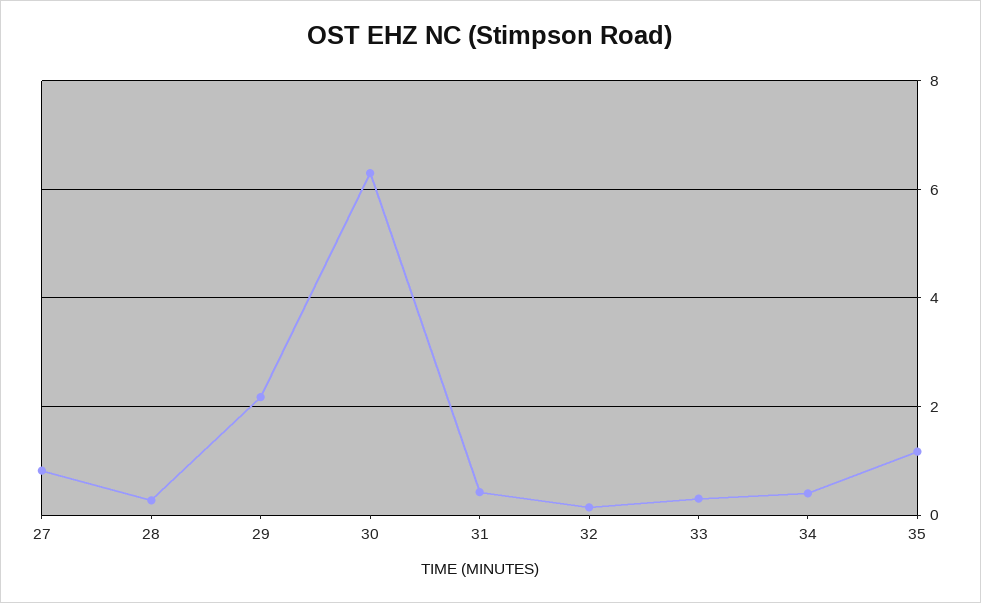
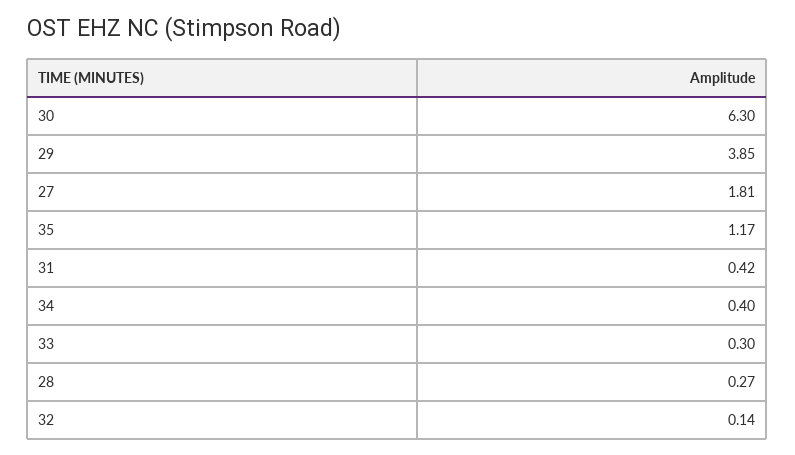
27: 0.8 -> 1.81
29: 2.2 -> 3.85

